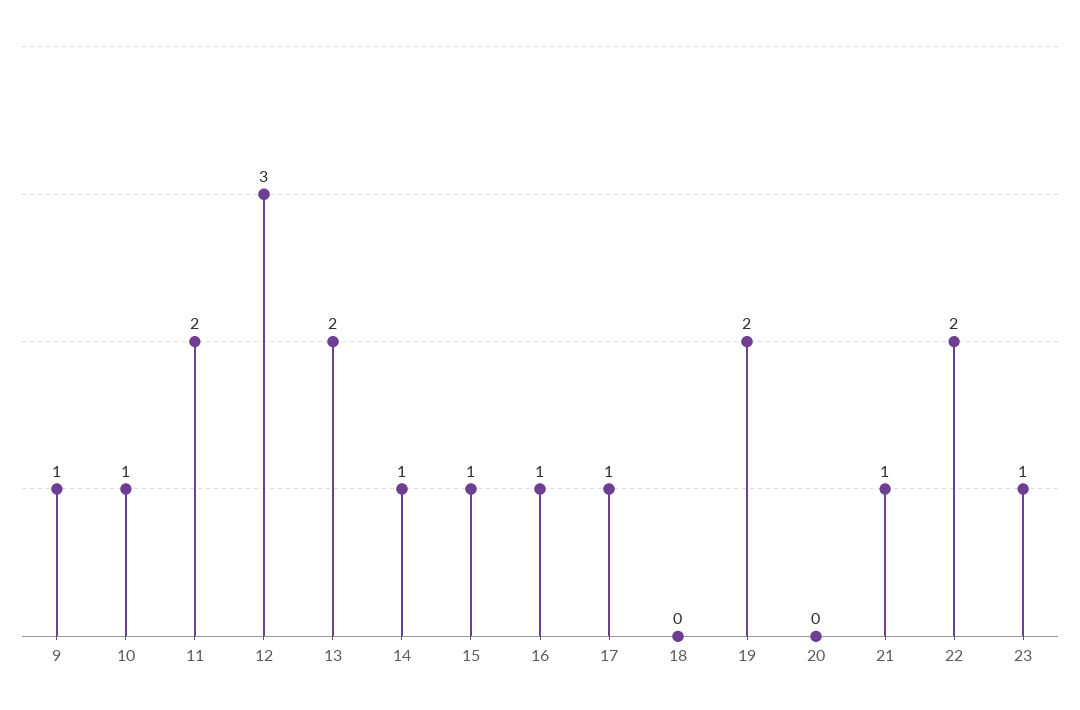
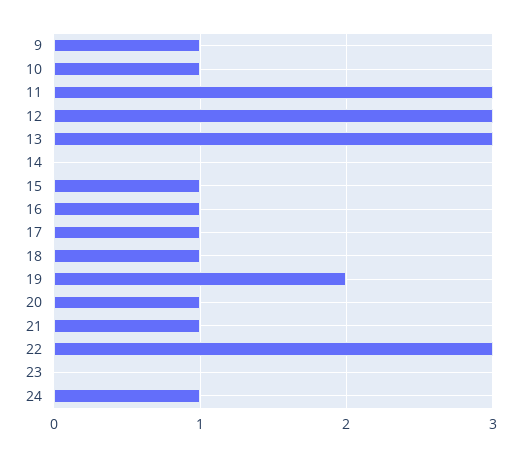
11: 2 -> 3
13: 2 -> 3
14: 1 -> 0
18: 0 -> 1
20: 0 -> 1
22: 2 -> 3
23: 1 -> 0
24: none -> 1

